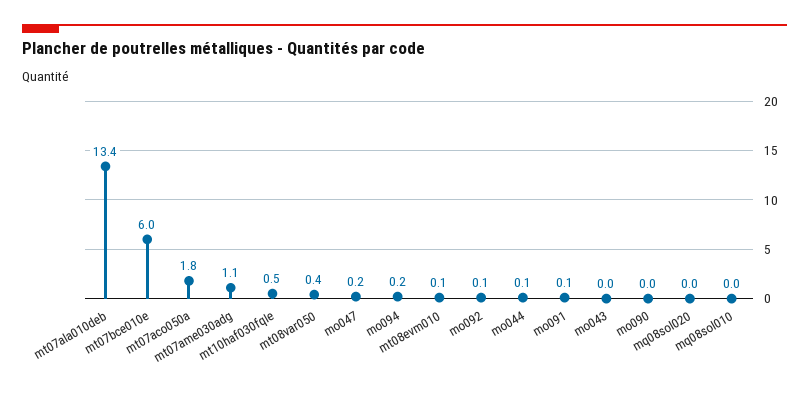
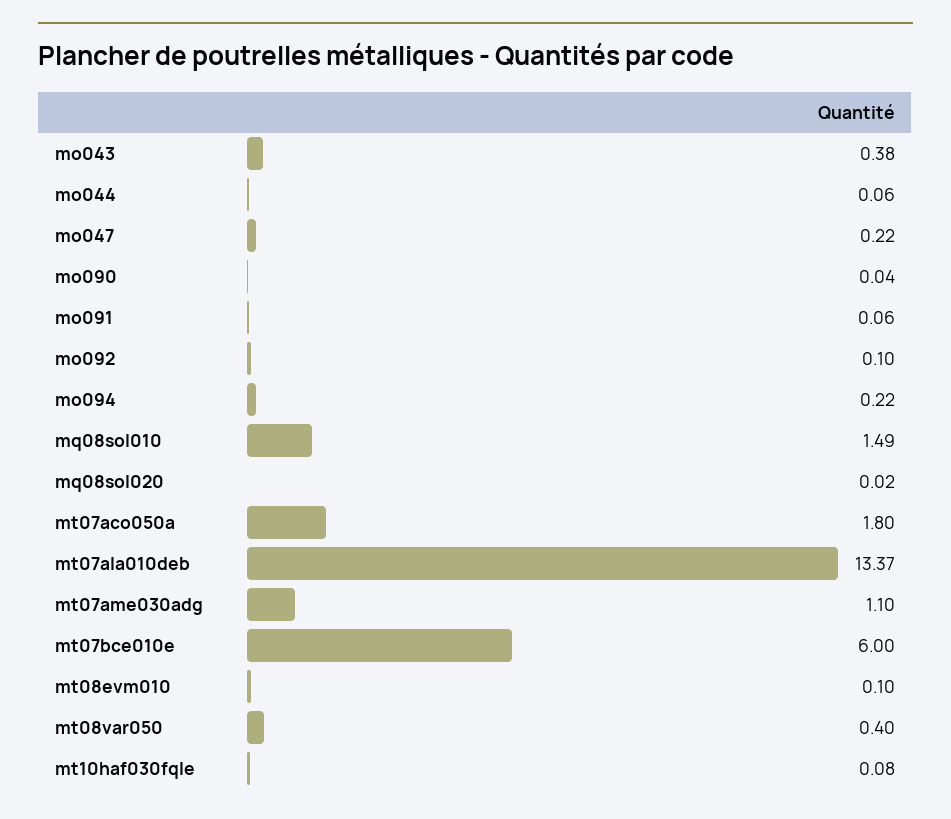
mt10haf030fqIe: 0.5 -> 0.08
mo043: 0 -> 0.38
mq08sol010: 0 -> 1.49

